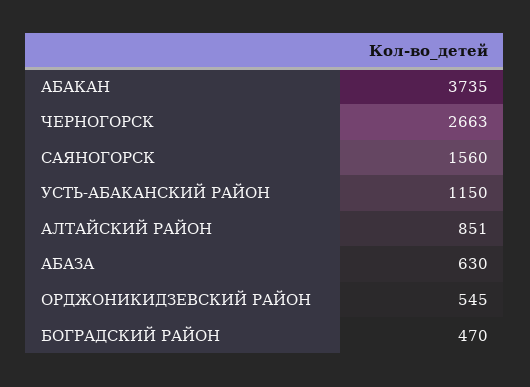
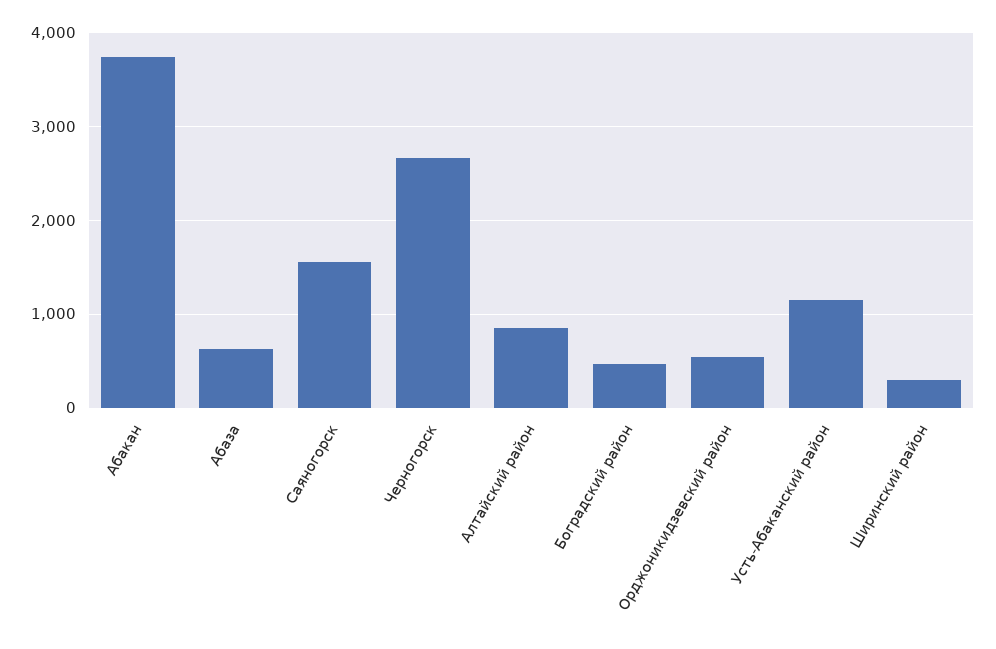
Ширинский район: none -> 300

